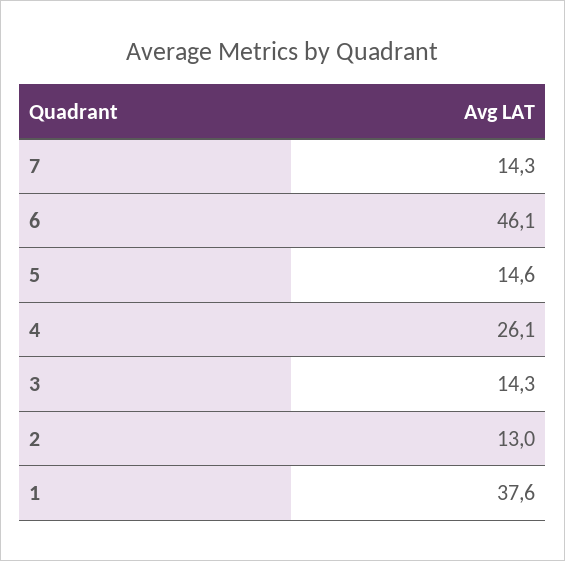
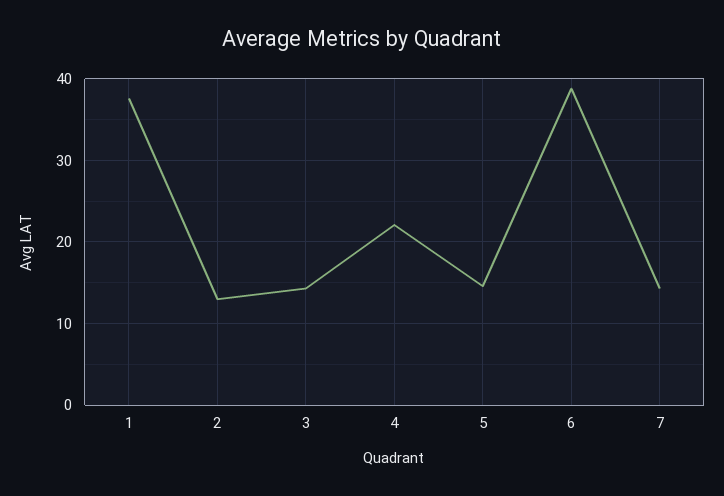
6: 46.1 -> 39
4: 26.1 -> 22

